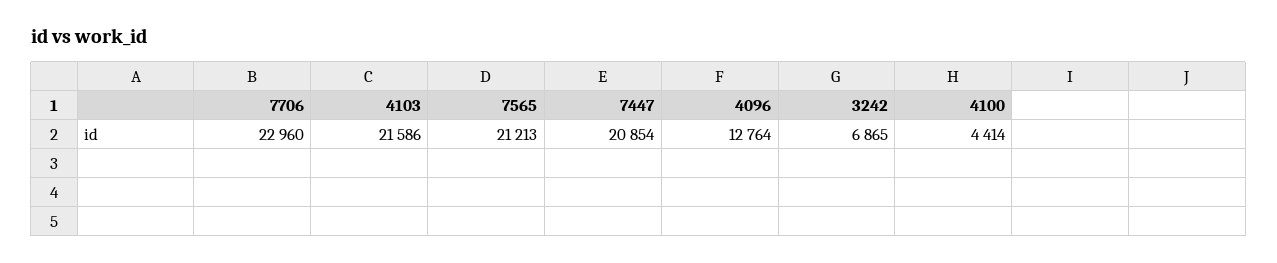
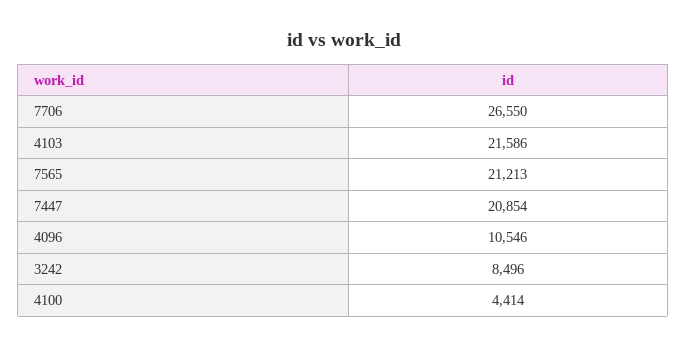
7706: 22960 -> 26550
4096: 12764 -> 10546
3242: 6865 -> 8496

